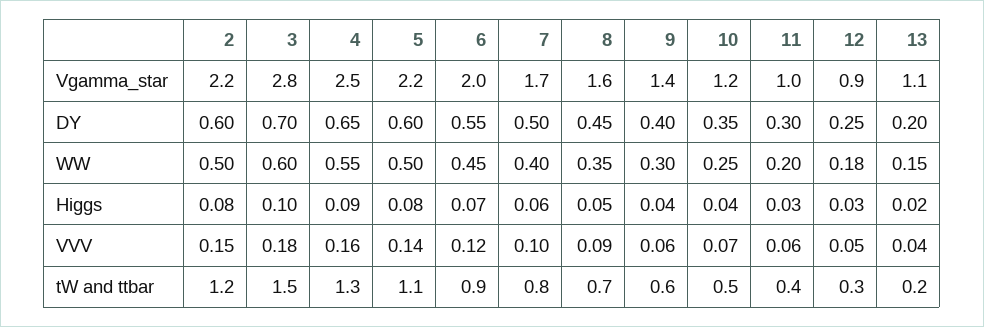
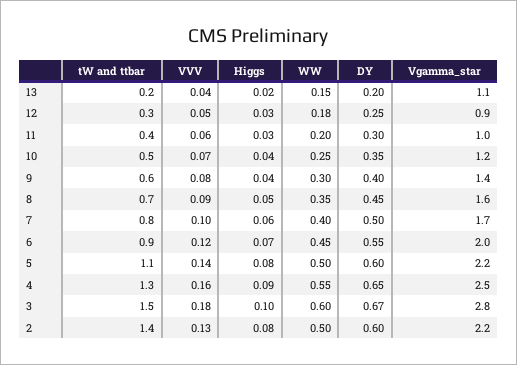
3, DY: 0.7 -> 0.67
2, VVV: 0.15 -> 0.13
9, VVV: 0.06 -> 0.08
2, tW and ttbar: 1.2 -> 1.4

